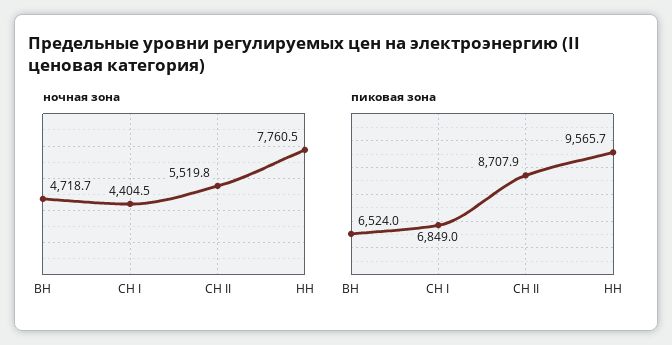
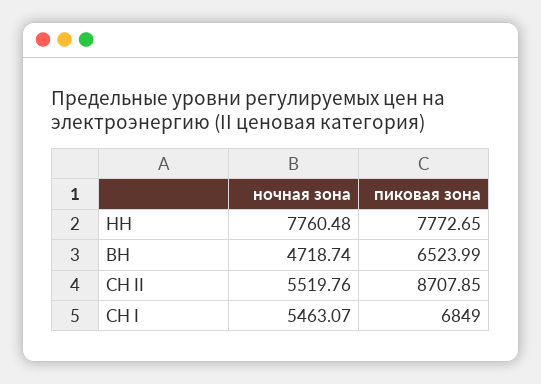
ночная зона, СН I: 4404.5 -> 5463.07
пиковая зона, НН: 9565.7 -> 7772.65

